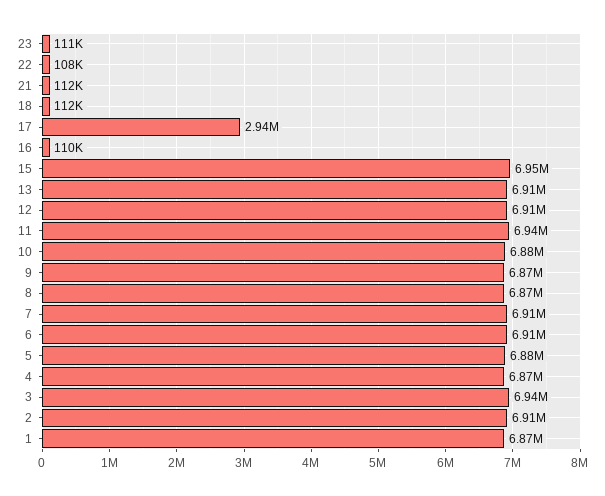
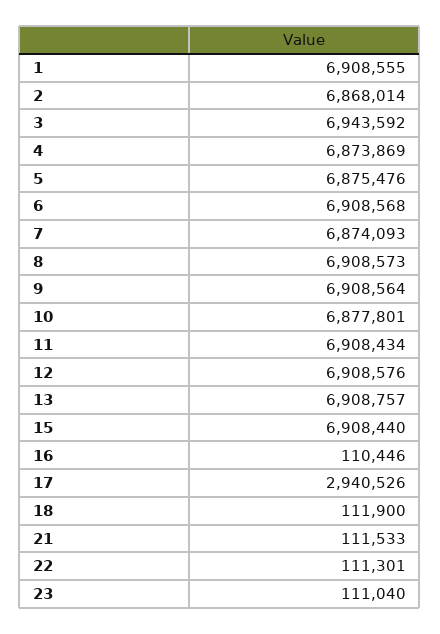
22: 108000 -> 111301
15: 6950000 -> 6908440
11: 6940000 -> 6908434
9: 6870000 -> 6908564
8: 6870000 -> 6908573
7: 6910000 -> 6874093
2: 6910000 -> 6868014
1: 6870000 -> 6908555

